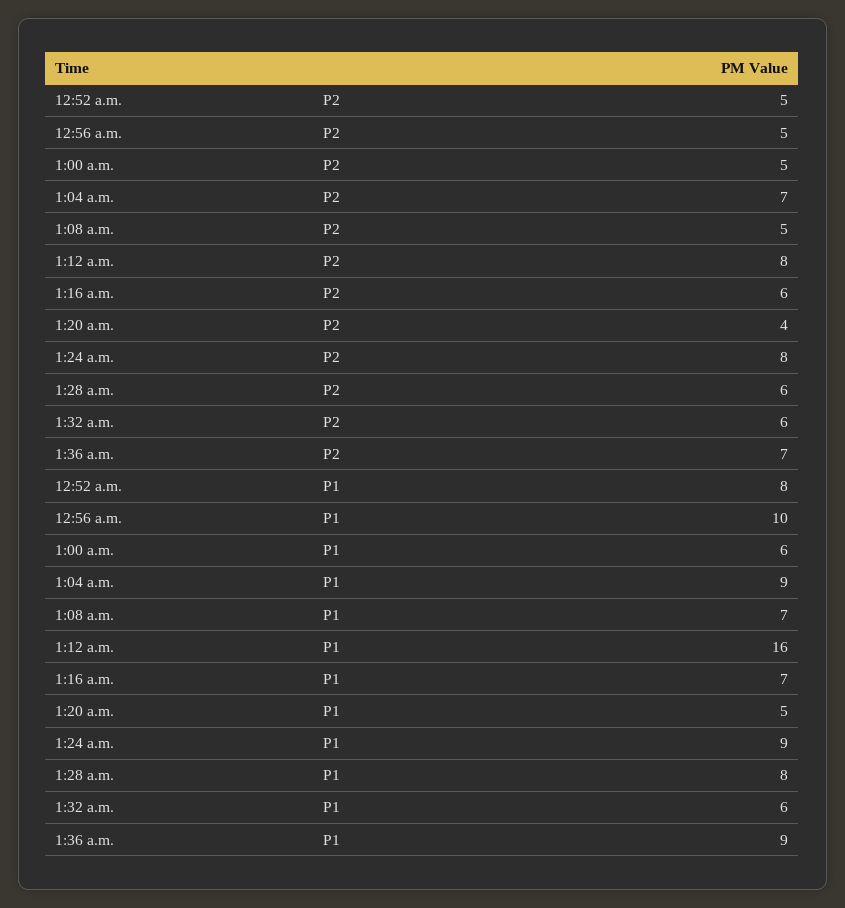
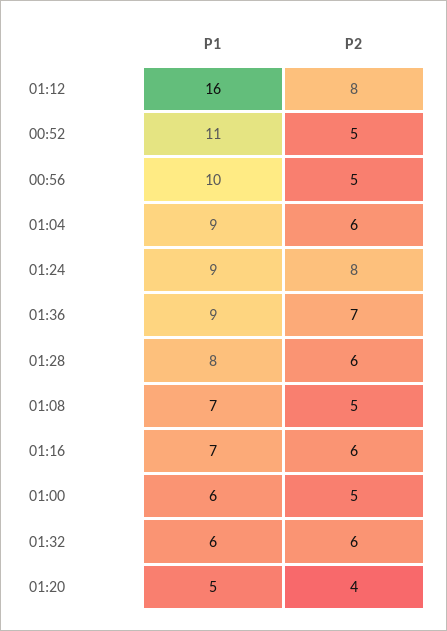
1:04 a.m., P2: 7 -> 6
12:52 a.m., P1: 8 -> 11

